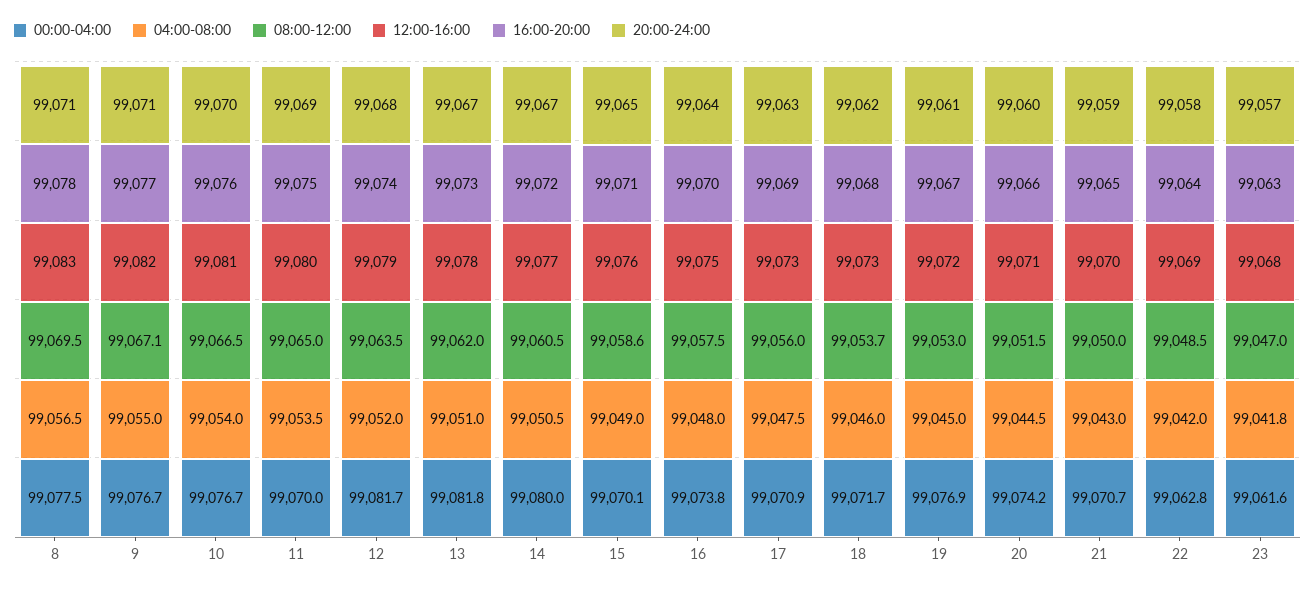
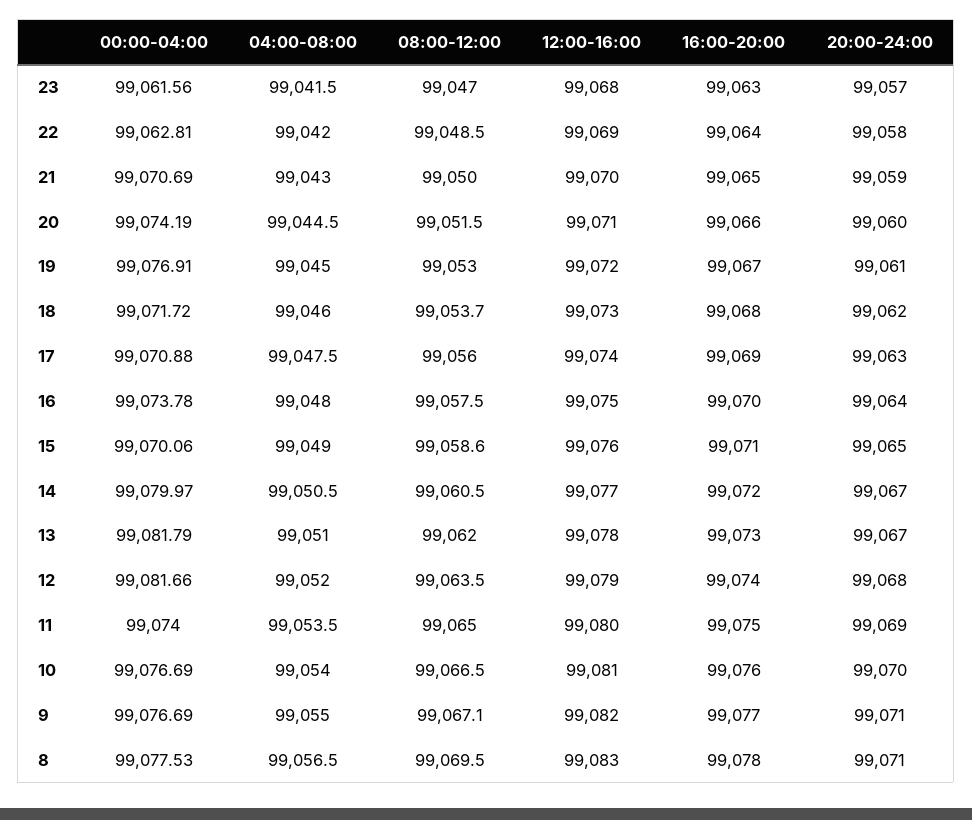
00:00-04:00, 11: 99070 -> 99074
12:00-16:00, 17: 99073 -> 99074
04:00-08:00, 23: 99041.8 -> 99041.5

